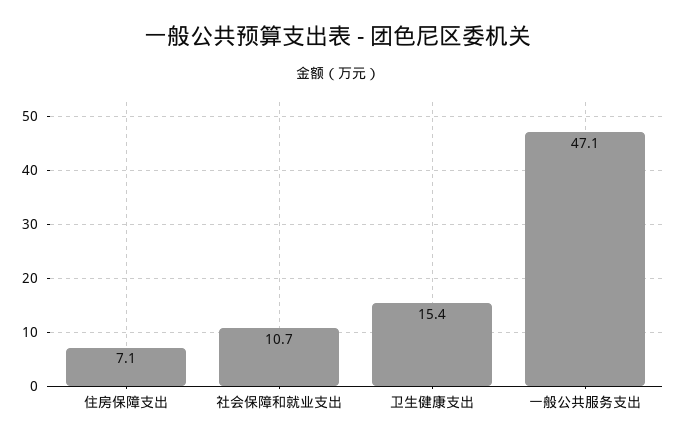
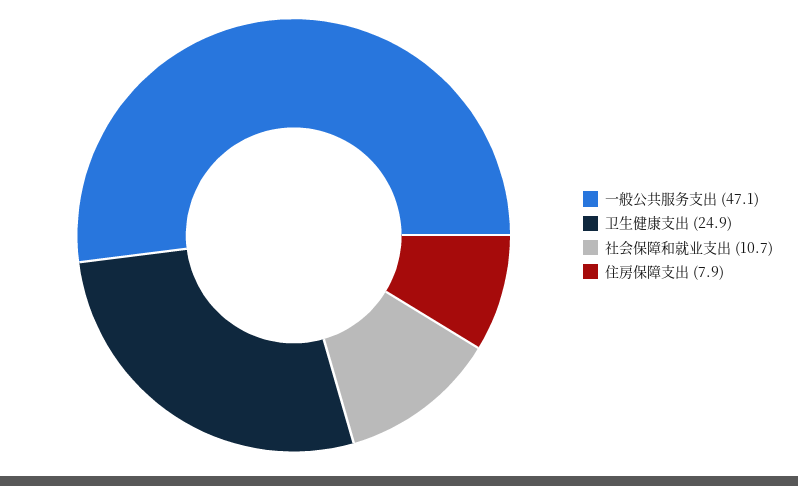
住房保障支出: 7.1 -> 7.9
卫生健康支出: 15.4 -> 24.9

